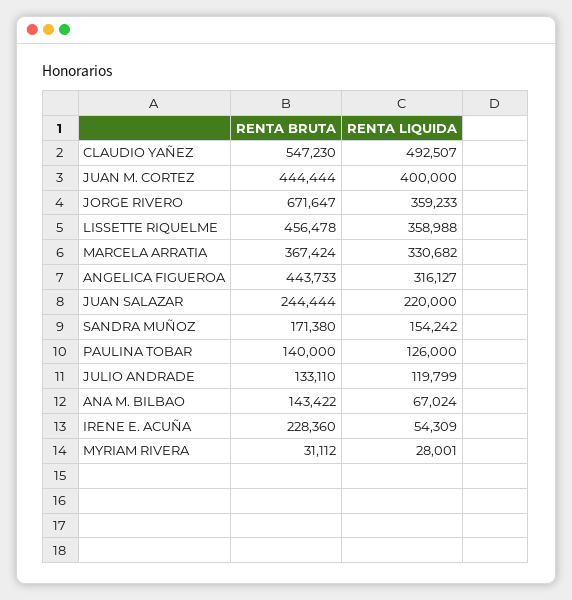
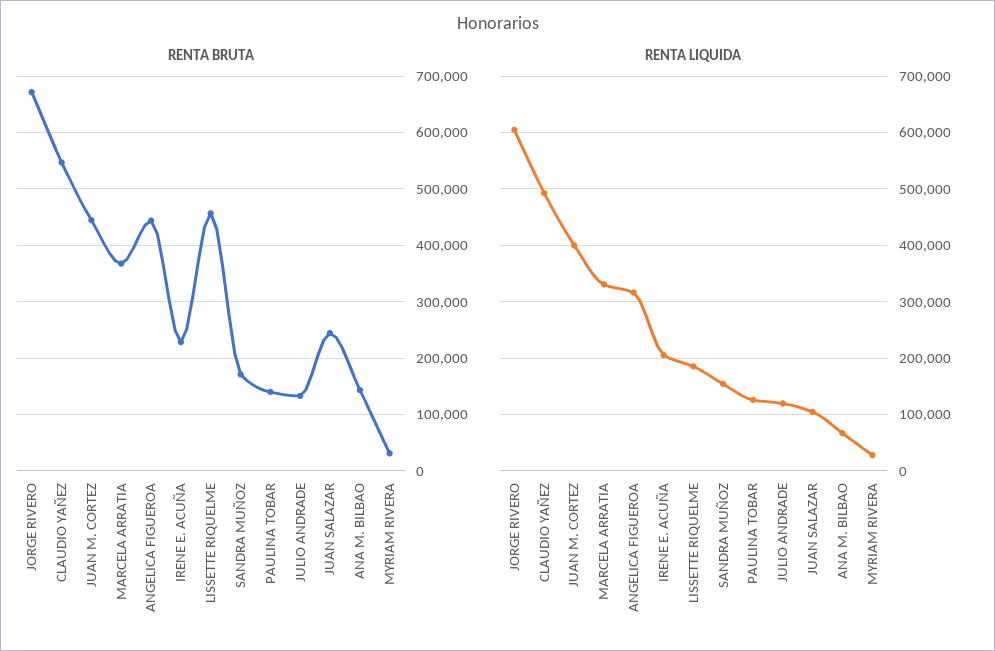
RENTA LIQUIDA, JORGE RIVERO: 359233 -> 600000
RENTA LIQUIDA, LISSETTE RIQUELME: 358988 -> 180000
RENTA LIQUIDA, JUAN SALAZAR: 220000 -> 100000
RENTA LIQUIDA, IRENE E. ACUÑA: 54309 -> 200000

